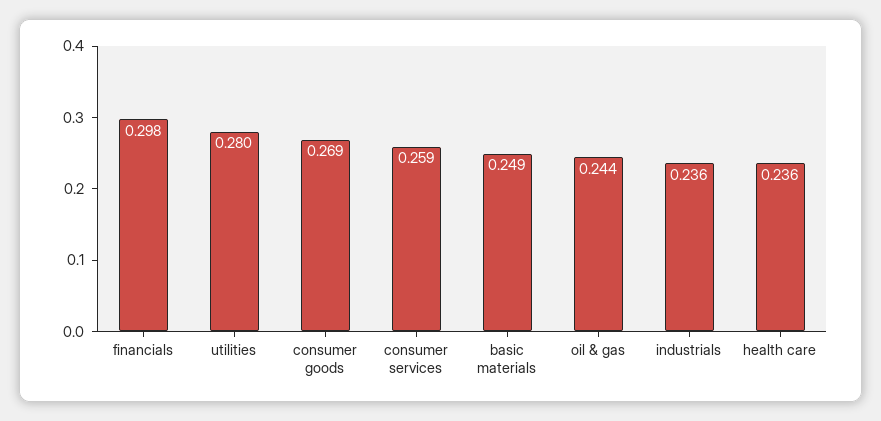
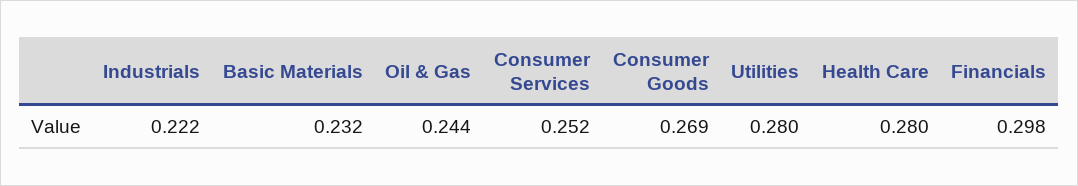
consumer services: 0.259 -> 0.252
basic materials: 0.249 -> 0.232
industrials: 0.236 -> 0.222
health care: 0.236 -> 0.28

